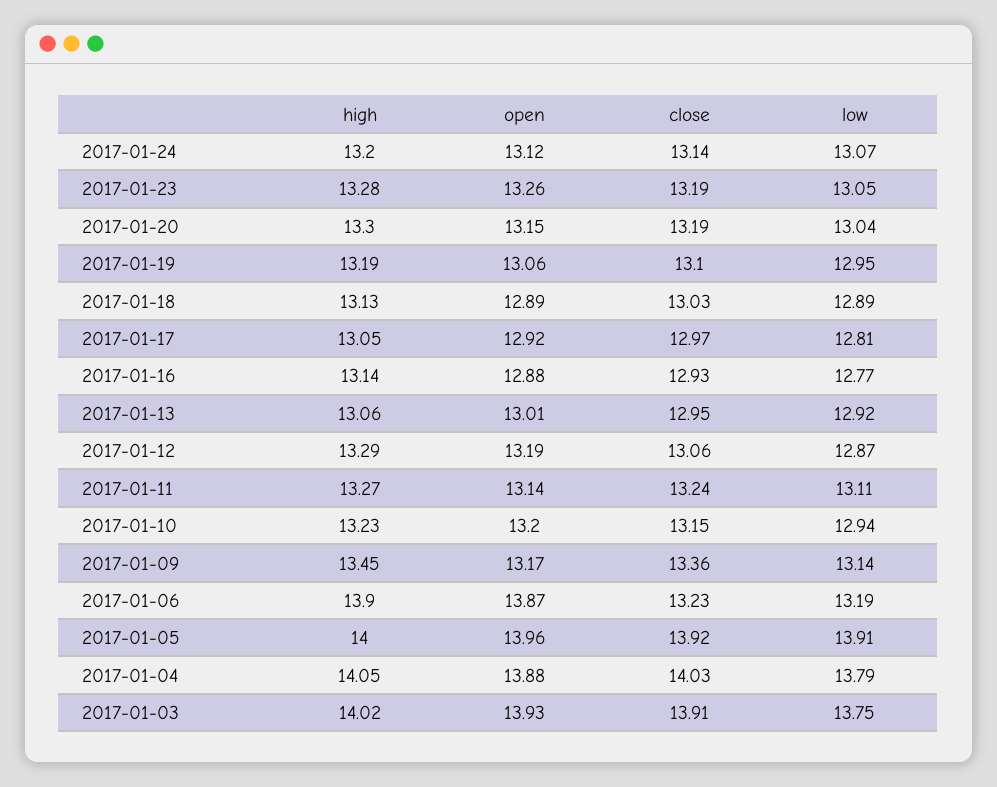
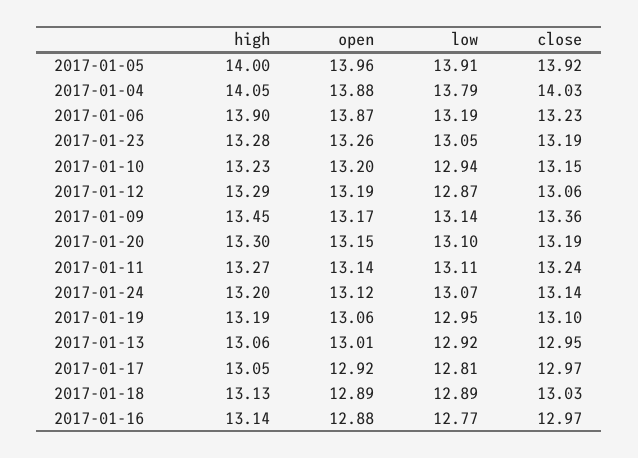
low, 2017-01-20: 13.04 -> 13.1
close, 2017-01-16: 12.93 -> 12.97
high, 2017-01-03: 14.02 -> none
open, 2017-01-03: 13.93 -> none
close, 2017-01-03: 13.91 -> none
low, 2017-01-03: 13.75 -> none

